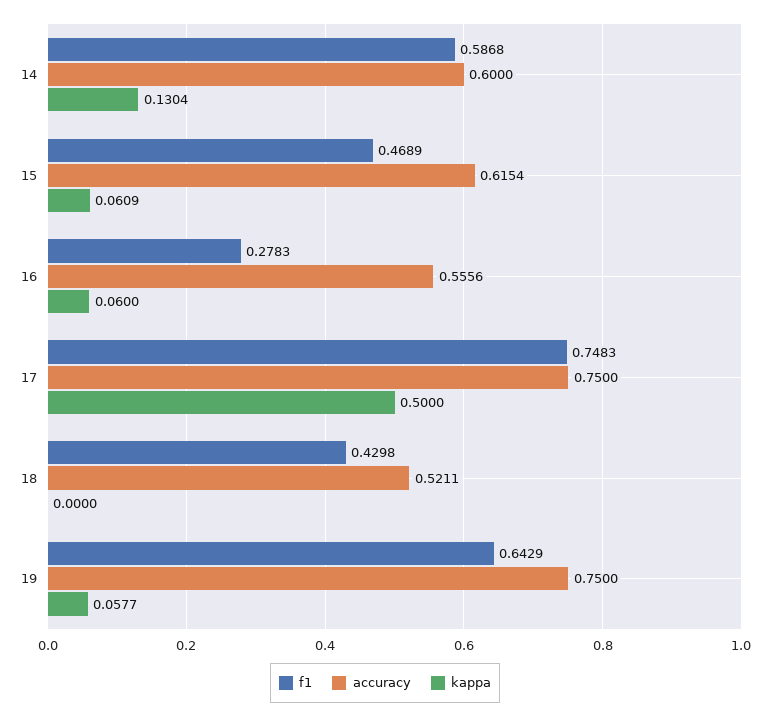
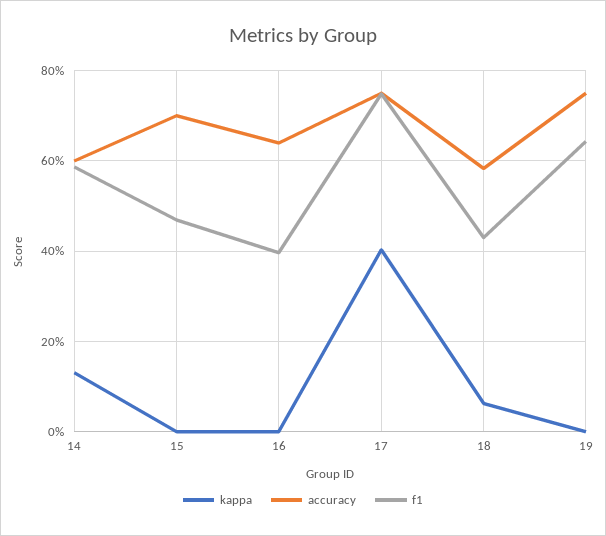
accuracy, 15: 0.6154 -> 0.7
kappa, 15: 0.0609 -> 0
f1, 16: 0.2783 -> 0.4
accuracy, 16: 0.5556 -> 0.64
kappa, 16: 0.06 -> 0
kappa, 17: 0.5 -> 0.4
accuracy, 18: 0.5211 -> 0.58
kappa, 18: 0 -> 0.06
kappa, 19: 0.0577 -> 0

